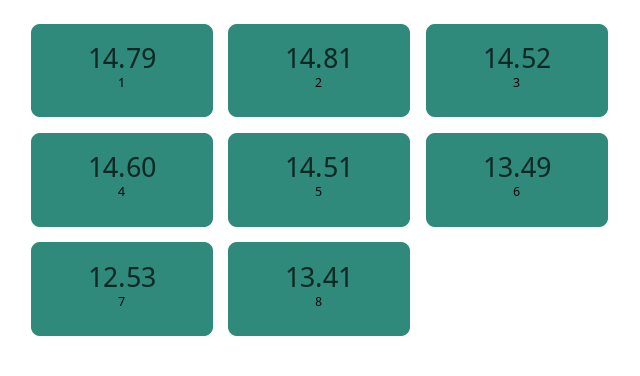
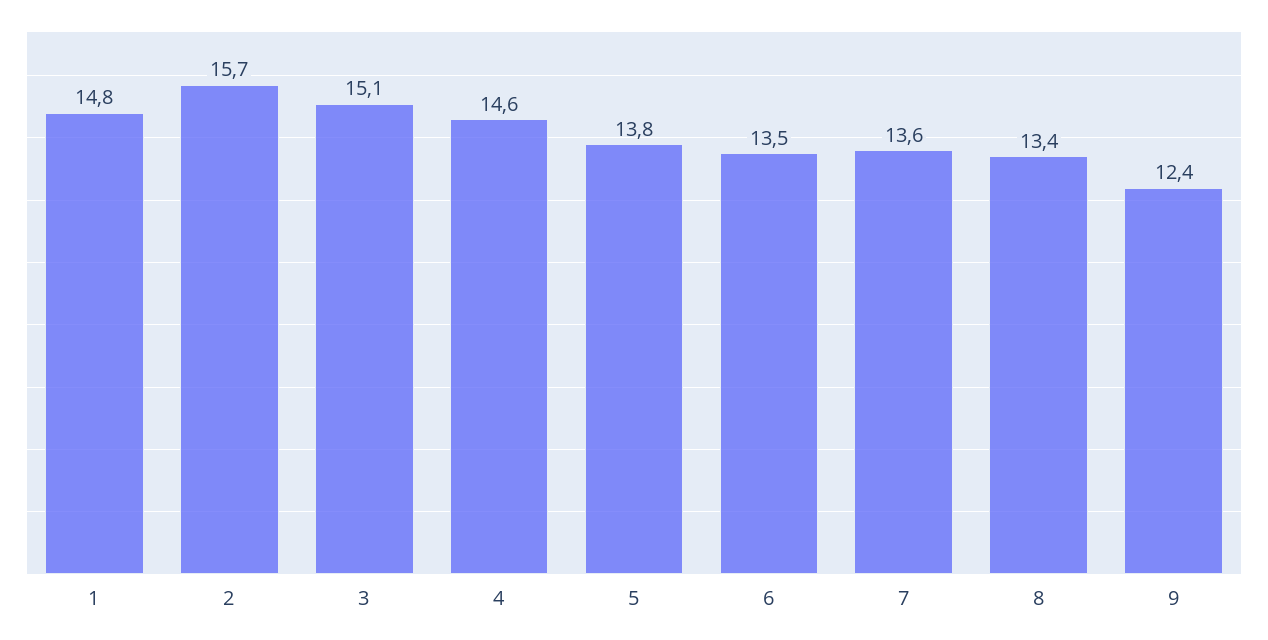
2: 14.81 -> 15.7
3: 14.52 -> 15.1
5: 14.51 -> 13.8
7: 12.53 -> 13.6
9: none -> 12.4

